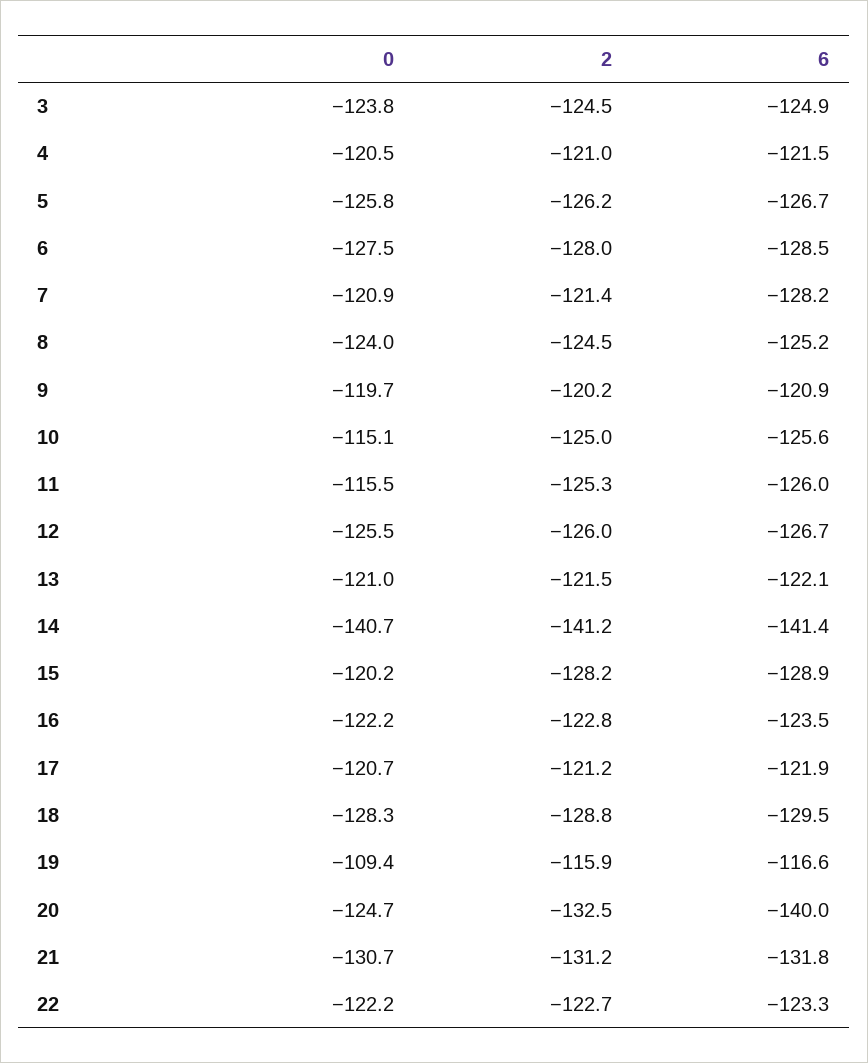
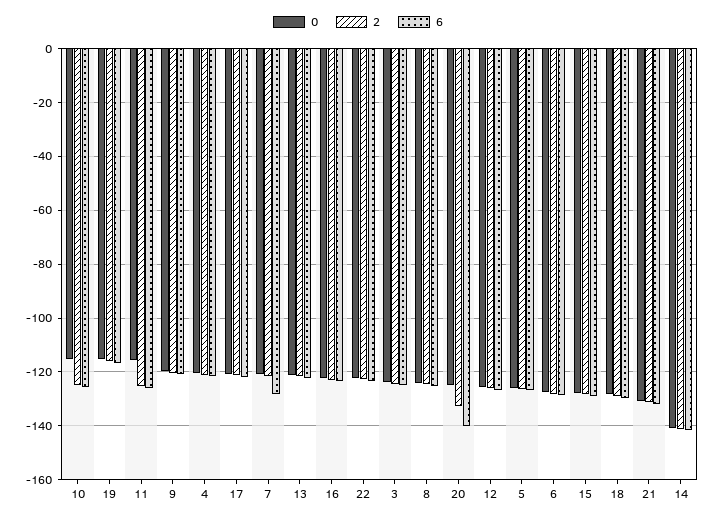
0, 15: -120.2 -> -127.5
0, 19: -109.4 -> -115

